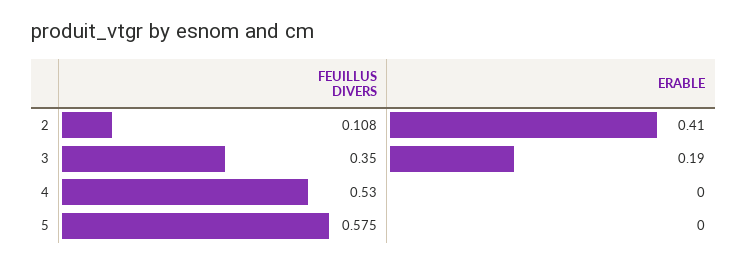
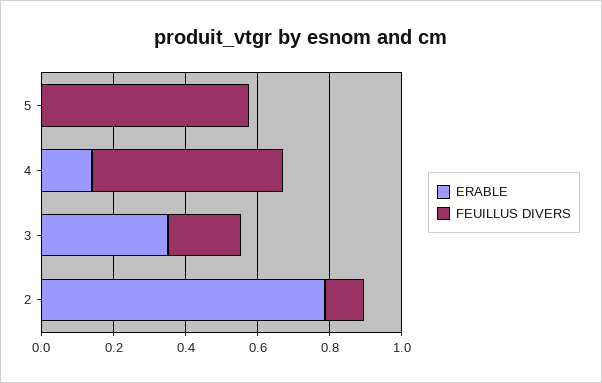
ERABLE, 2: 0.41 -> 0.8
FEUILLUS DIVERS, 3: 0.35 -> 0.2
ERABLE, 3: 0.19 -> 0.35
ERABLE, 4: 0 -> 0.15

